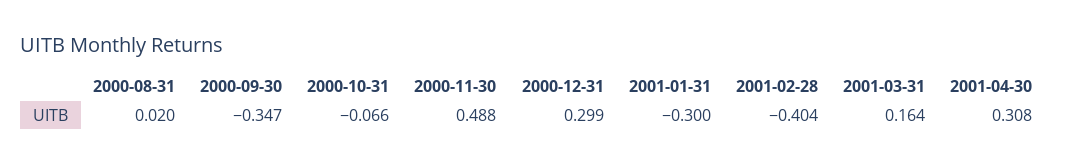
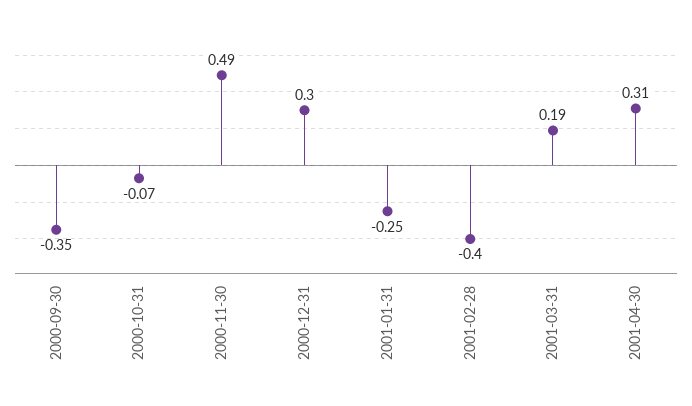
2000-08-31: 0.02 -> none
2001-01-31: -0.3 -> -0.25
2001-03-31: 0.164 -> 0.19

